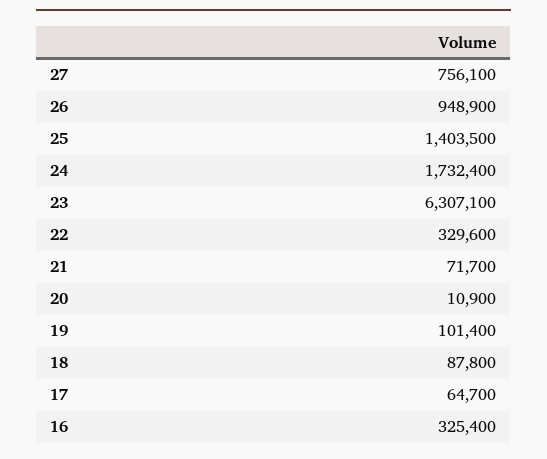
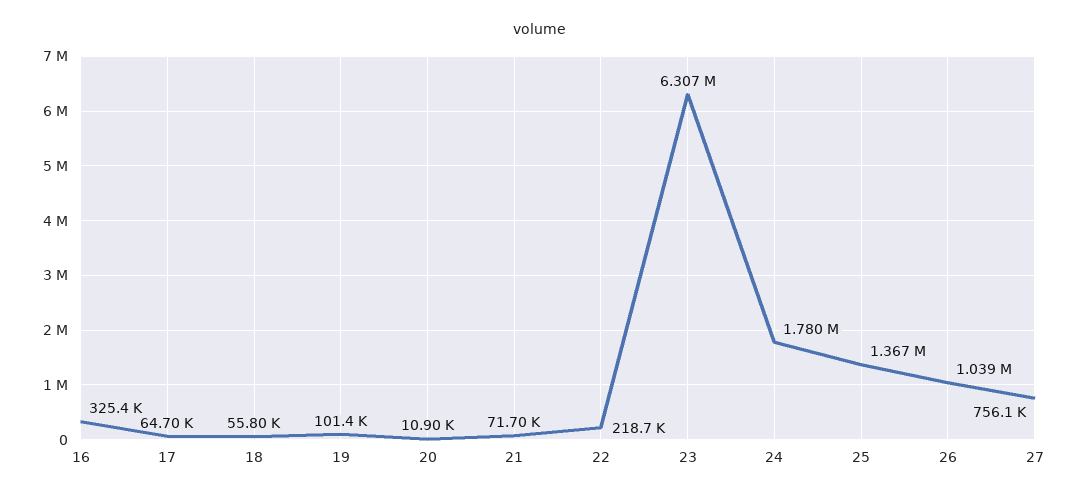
26: 948900 -> 1039000
25: 1403500 -> 1367000
24: 1732400 -> 1780000
22: 329600 -> 218700
18: 87800 -> 55800

